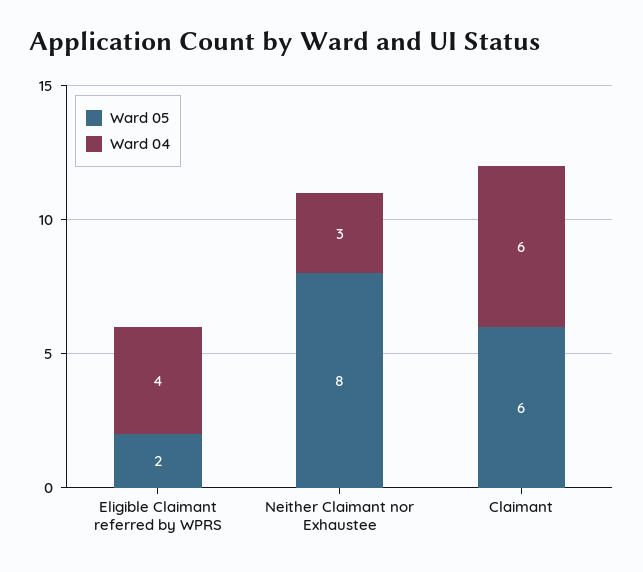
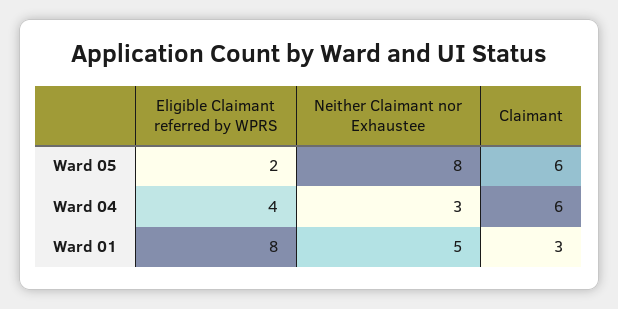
Ward 01, Eligible Claimant referred by WPRS: none -> 8
Ward 01, Neither Claimant nor Exhaustee: none -> 5
Ward 01, Claimant: none -> 3

